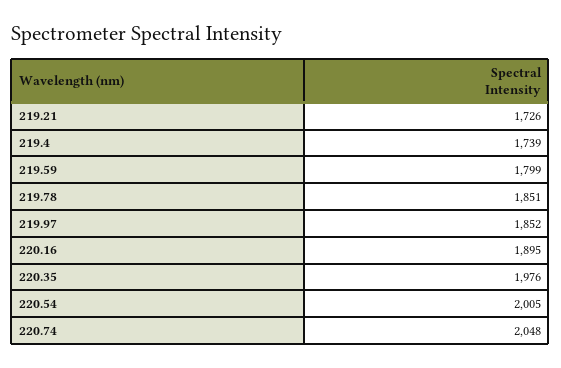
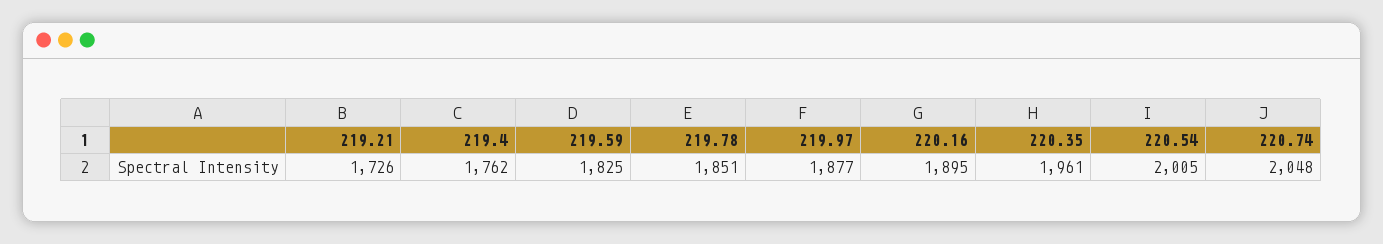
219.4: 1739 -> 1762
219.59: 1799 -> 1825
219.97: 1852 -> 1877
220.35: 1976 -> 1961

